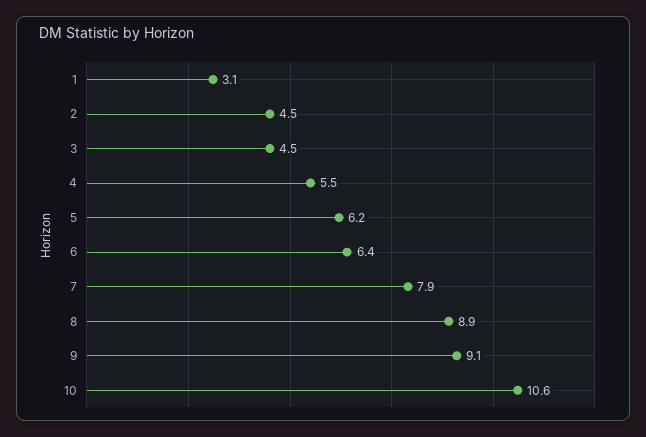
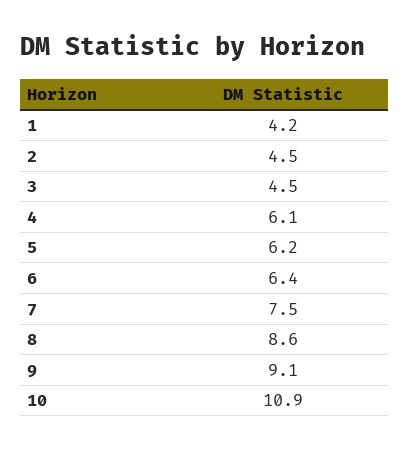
1: 3.1 -> 4.2
4: 5.5 -> 6.1
7: 7.9 -> 7.5
8: 8.9 -> 8.6
10: 10.6 -> 10.9

